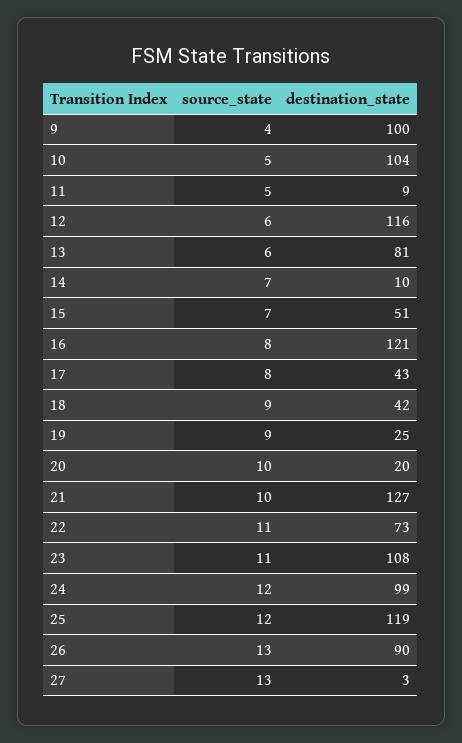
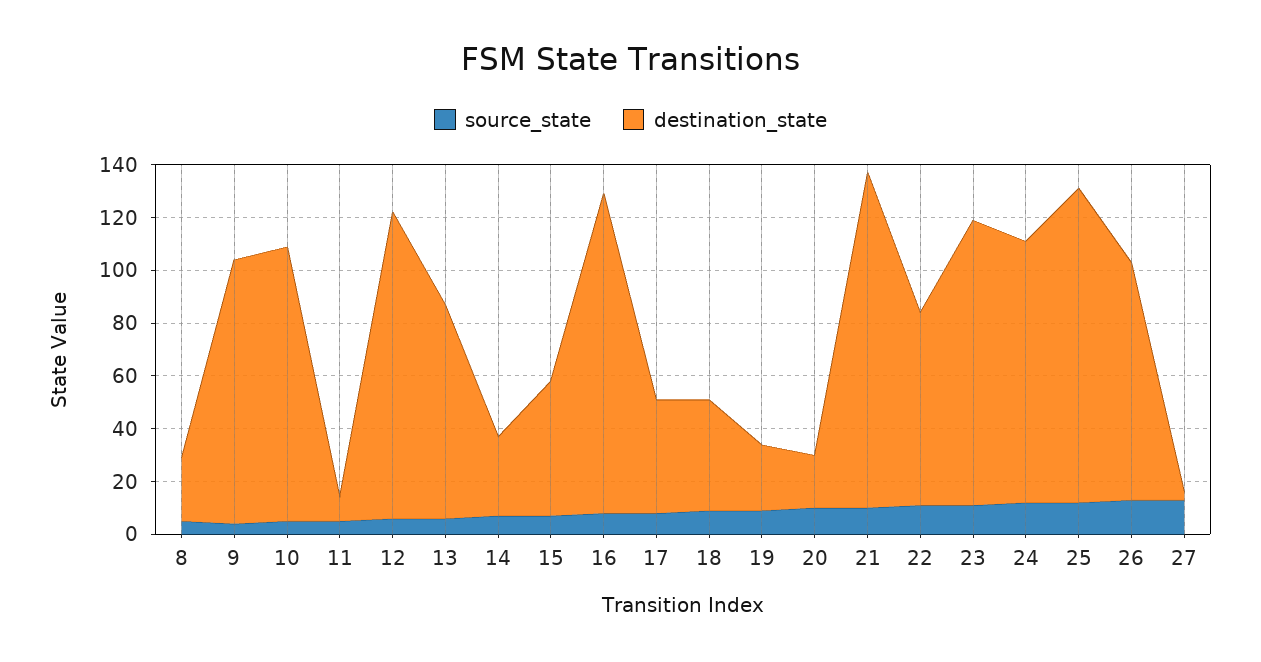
destination_state, 14: 10 -> 30
source_state, 8: none -> 5
destination_state, 8: none -> 25

